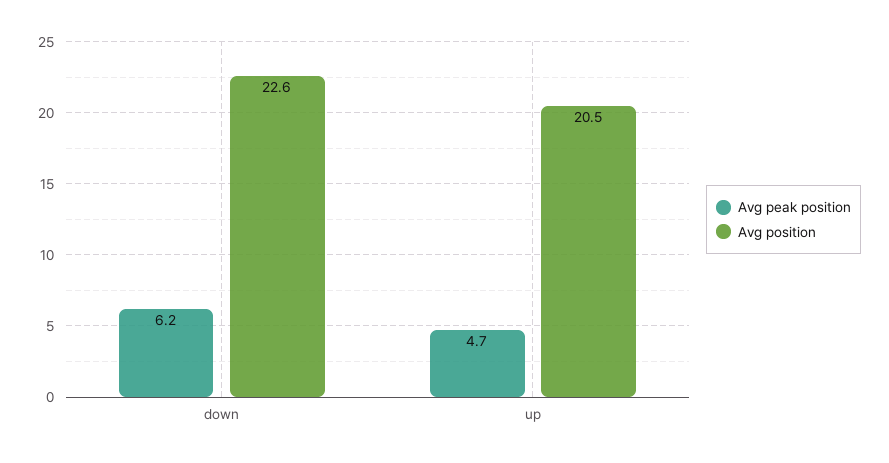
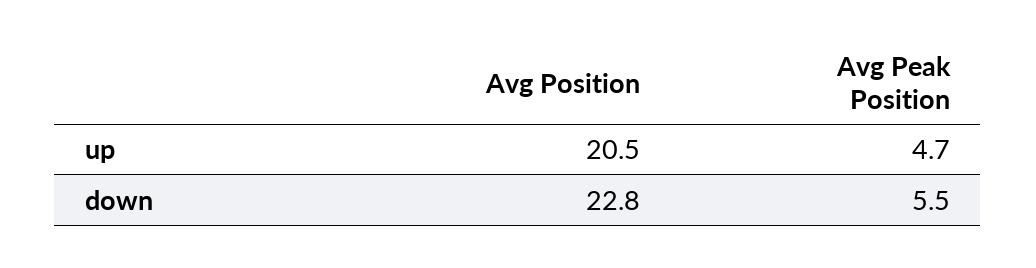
Avg peak position, down: 6.2 -> 5.5
Avg position, down: 22.6 -> 22.8

